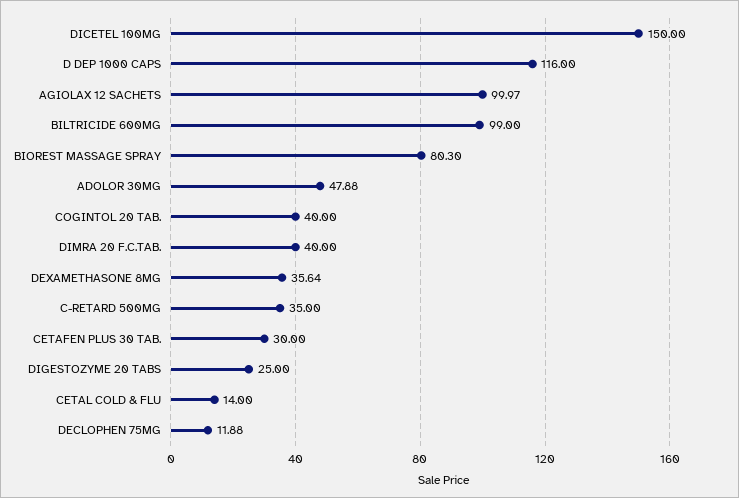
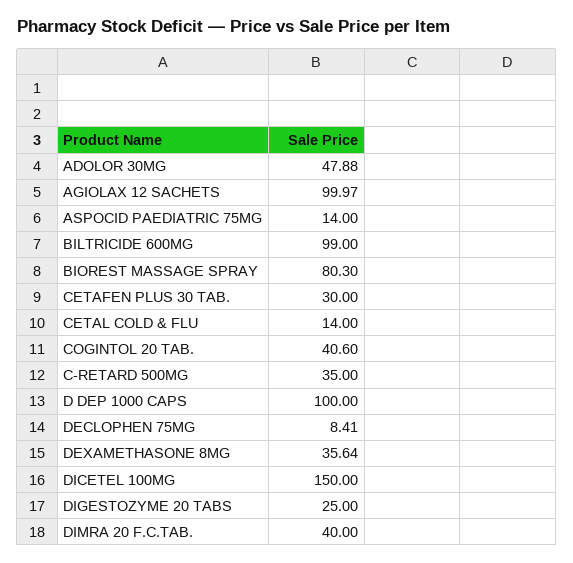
D DEP 1000 CAPS: 116 -> 100
COGINTOL 20 TAB.: 40 -> 40.6
DECLOPHEN 75MG: 11.88 -> 8.41
ASPOCID PAEDIATRIC 75MG: none -> 14

